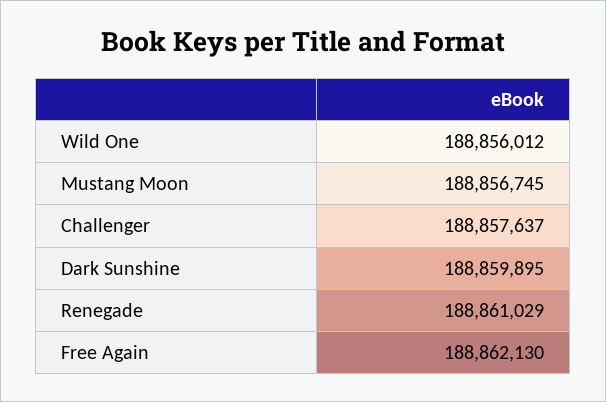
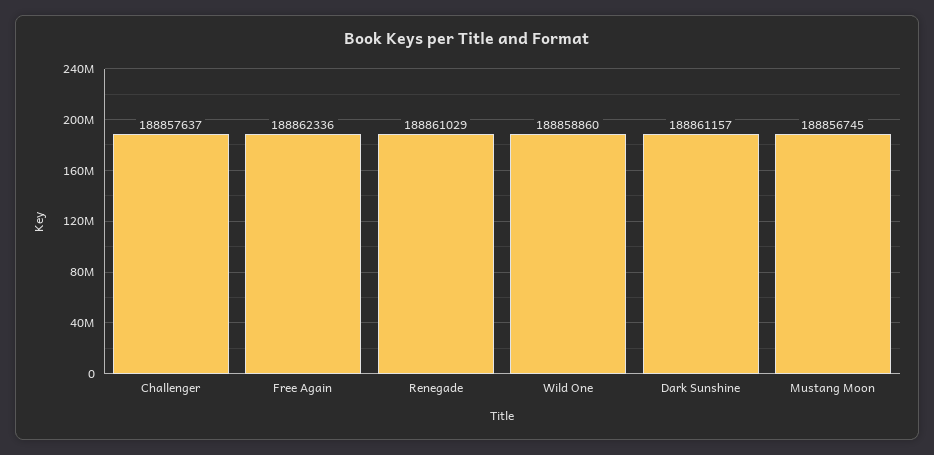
Wild One: 188856012 -> 188858860
Dark Sunshine: 188859895 -> 188861157
Free Again: 188862130 -> 188862336

